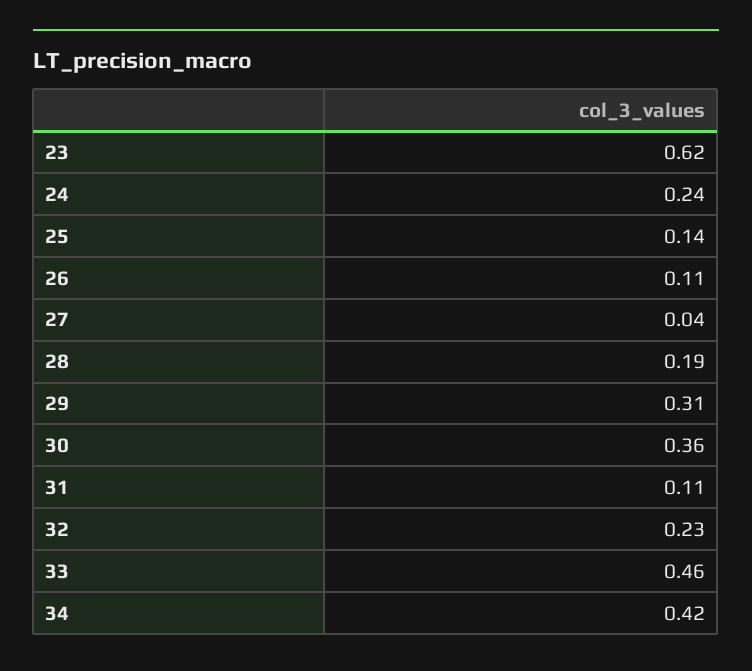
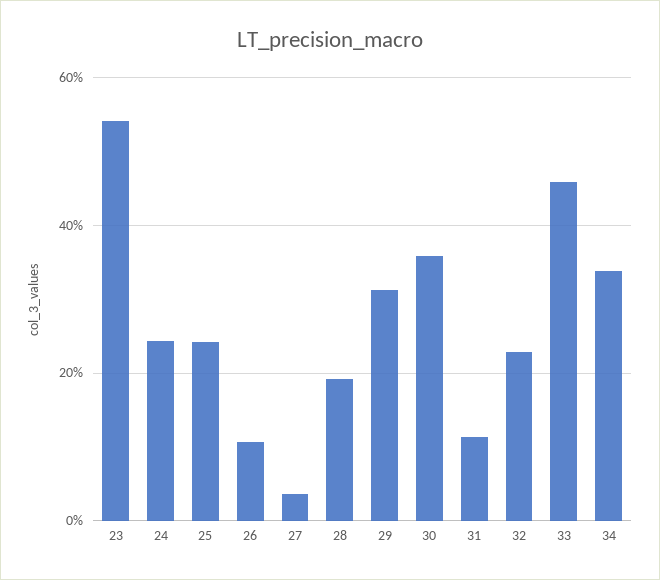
23: 0.62 -> 0.54
25: 0.14 -> 0.24
34: 0.42 -> 0.34

